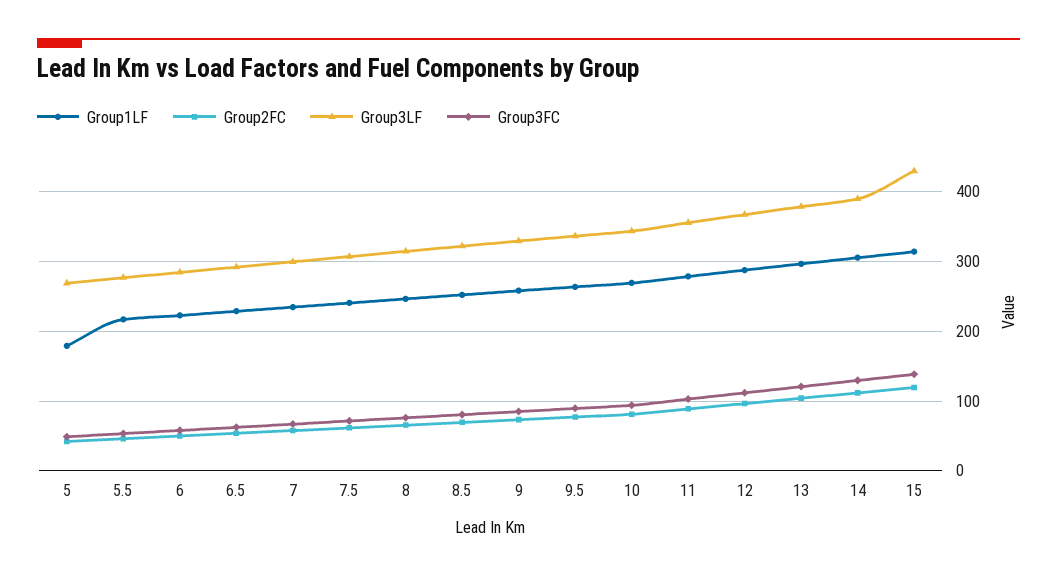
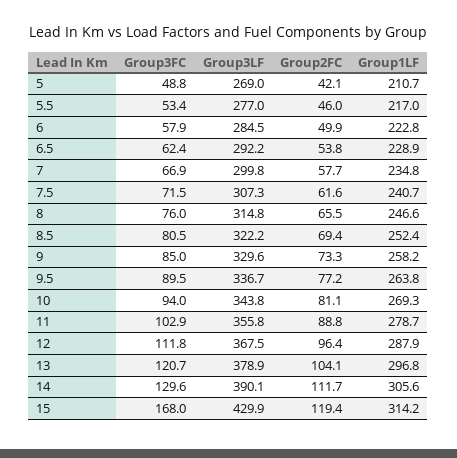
Group1LF, 5: 180 -> 210.7
Group3FC, 15: 140 -> 168

